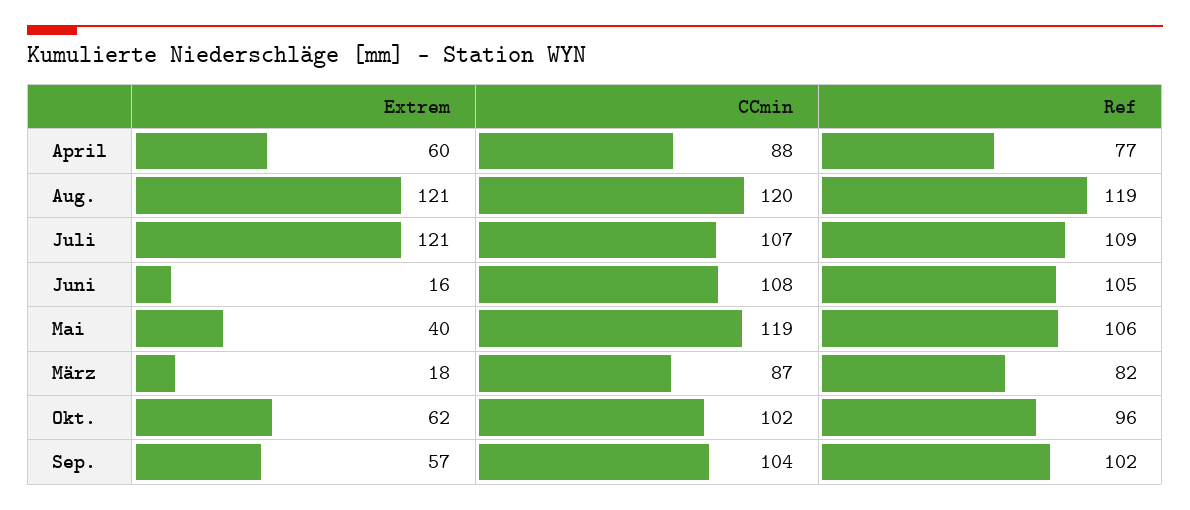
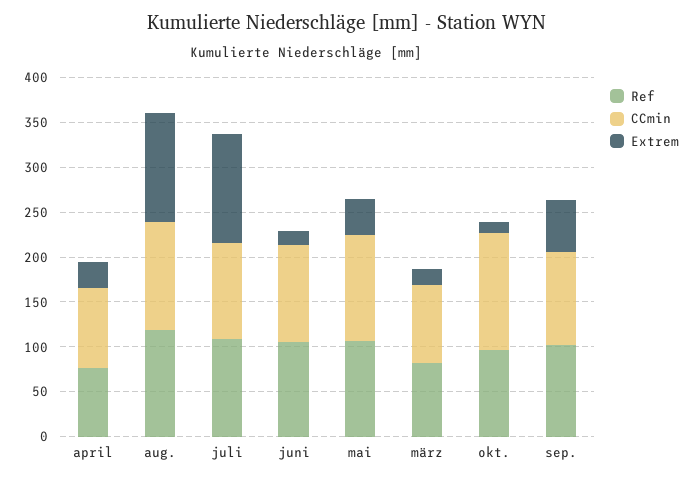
Extrem, April: 60 -> 30
Extrem, Okt.: 62 -> 10
CCmin, Okt.: 102 -> 130

